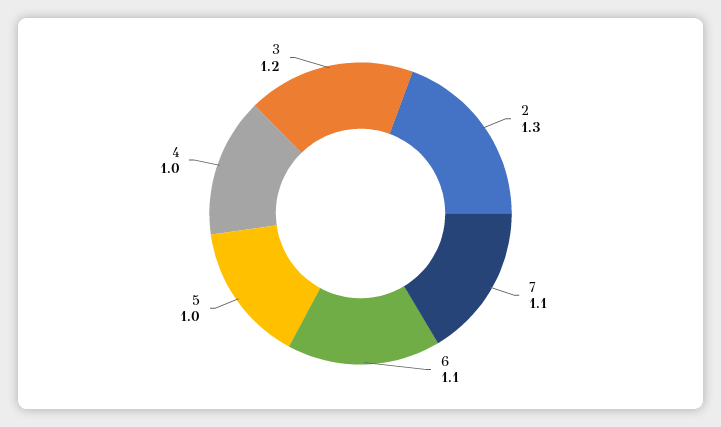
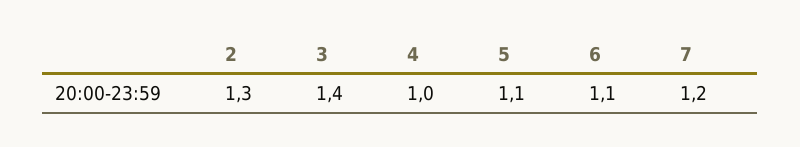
7: 1.1 -> 1.2
5: 1 -> 1.1
3: 1.2 -> 1.4

